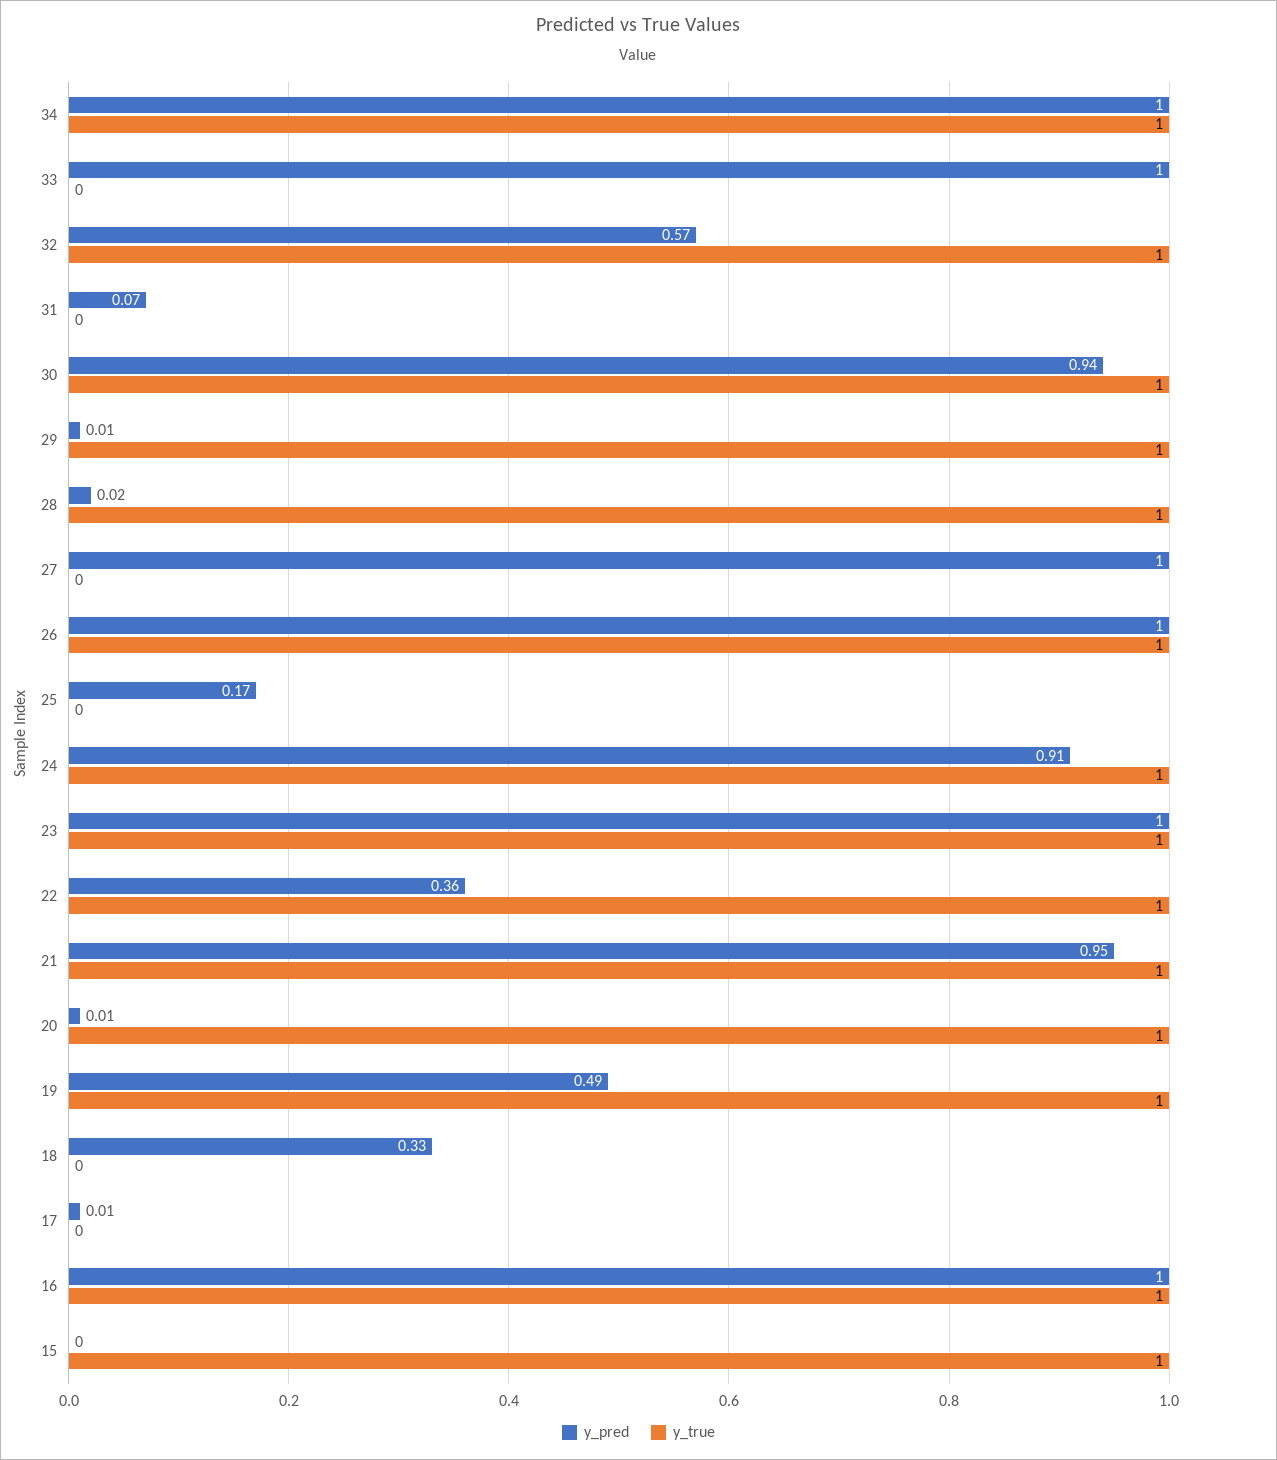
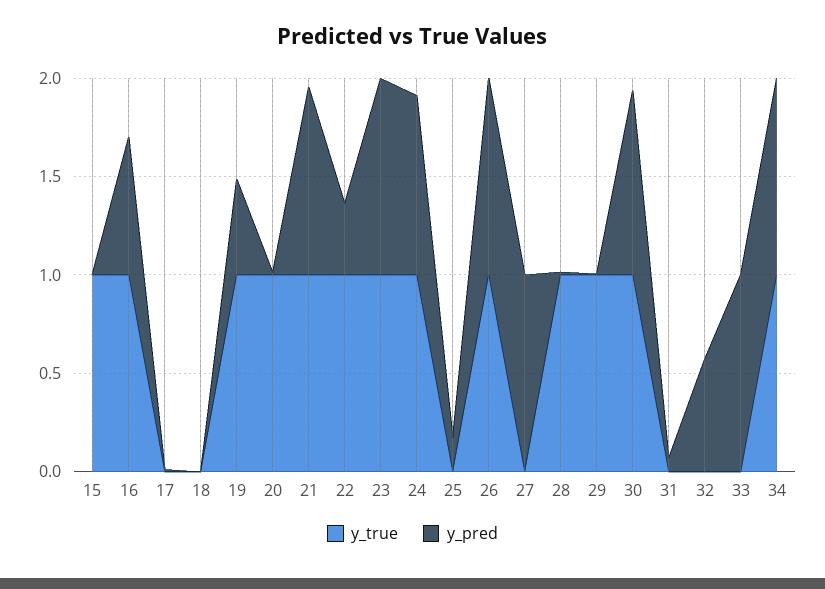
y_true, 32: 1 -> 0
y_pred, 18: 0.33 -> 0
y_pred, 16: 1 -> 0.7

